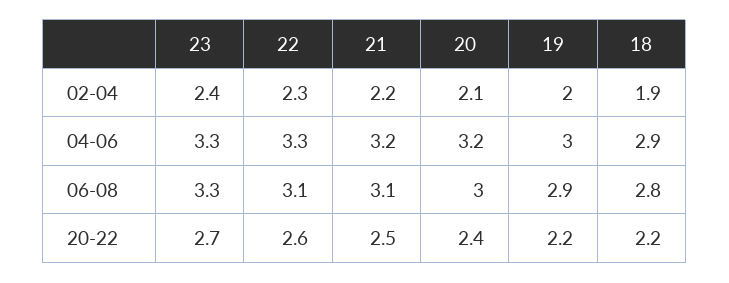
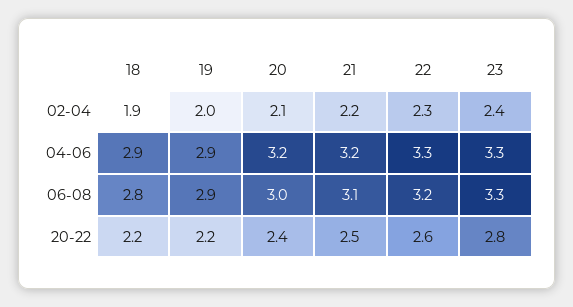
19, 04-06: 3 -> 2.9
22, 06-08: 3.1 -> 3.2
23, 20-22: 2.7 -> 2.8

